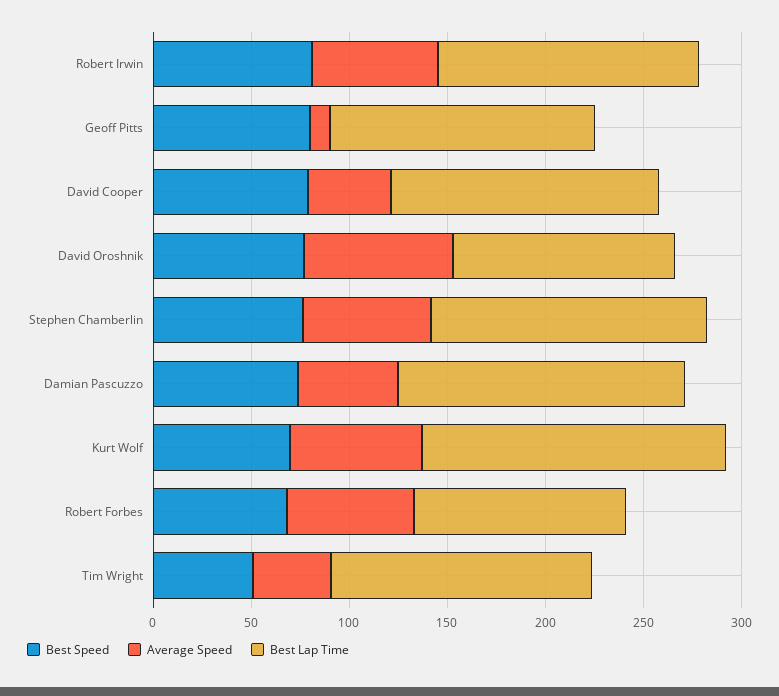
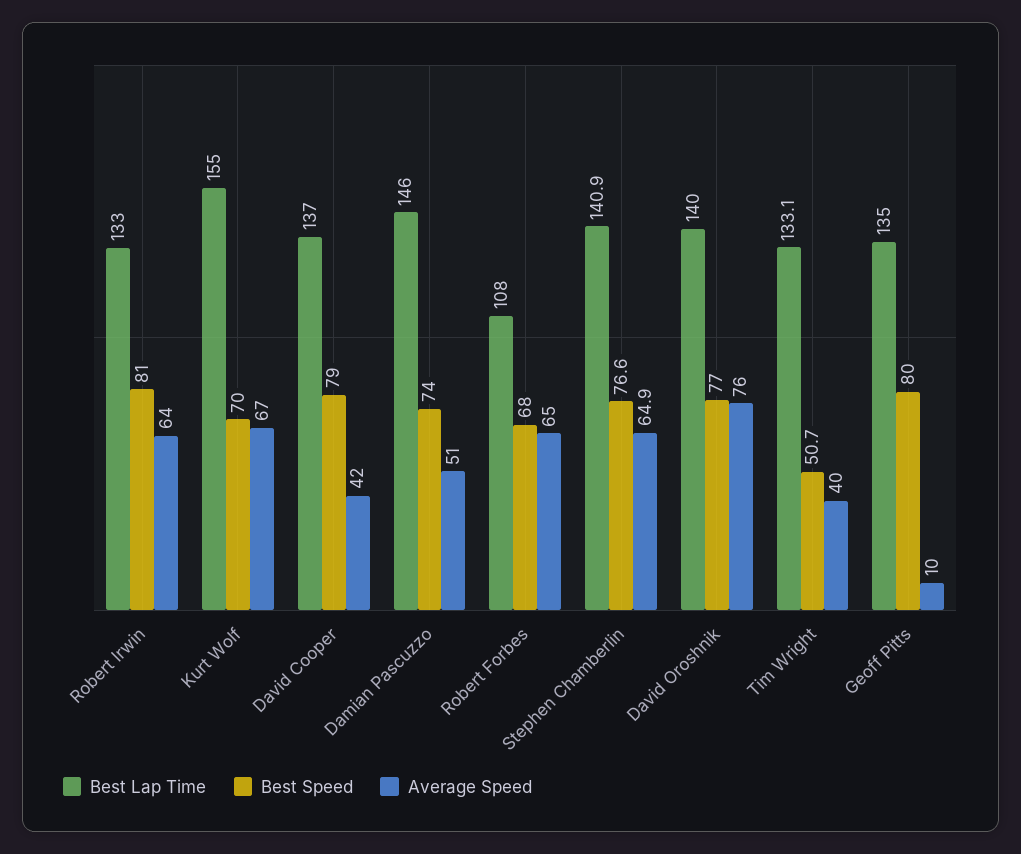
Best Lap Time, David Oroshnik: 110 -> 140

